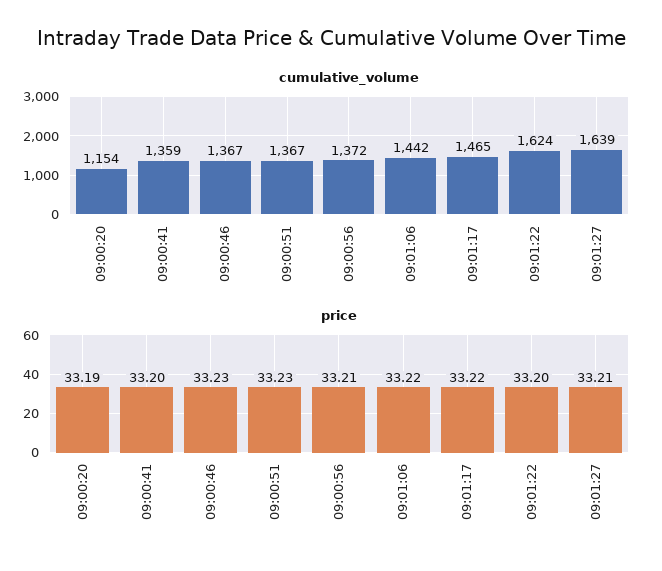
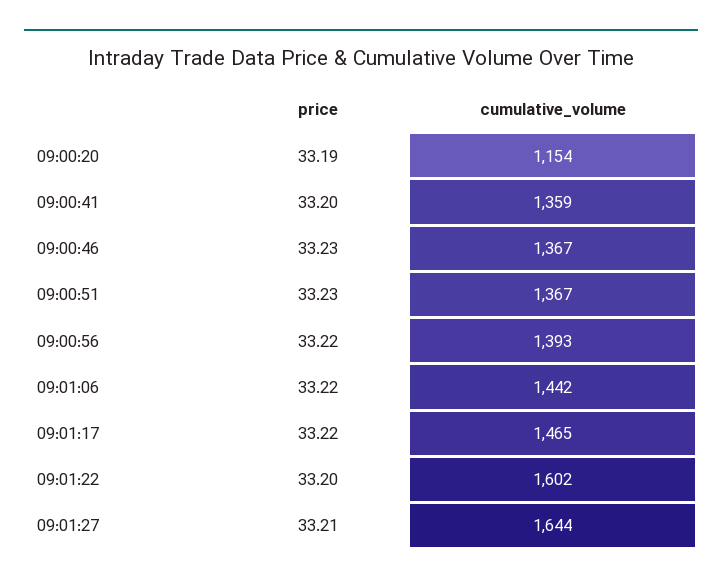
cumulative_volume, 09:00:56: 1372 -> 1393
cumulative_volume, 09:01:22: 1624 -> 1602
cumulative_volume, 09:01:27: 1639 -> 1644
price, 09:00:56: 33.21 -> 33.22

